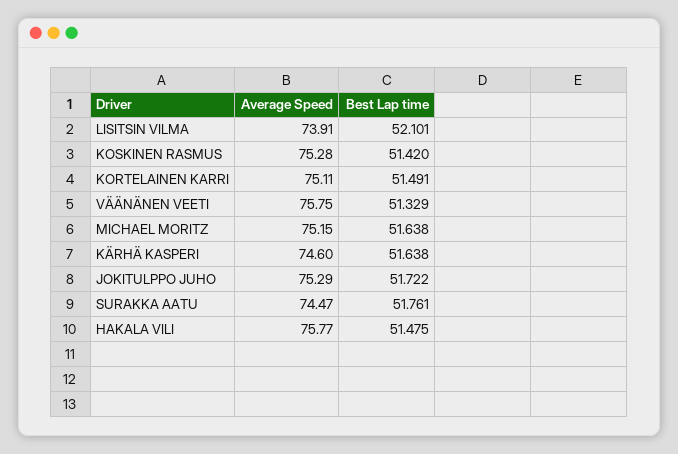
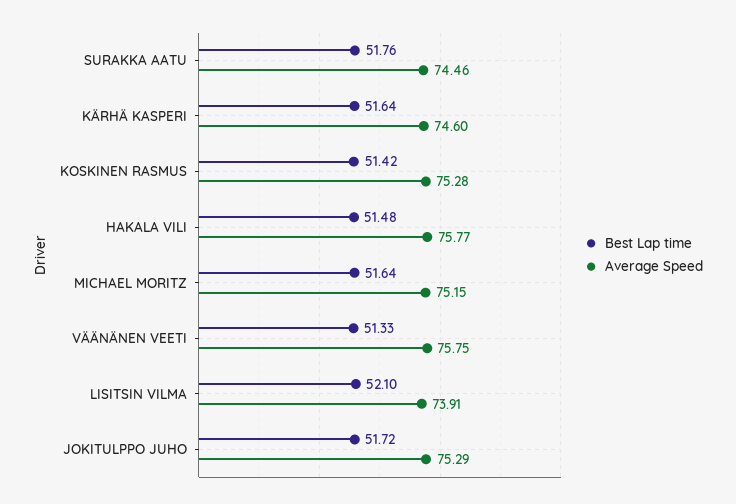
Average Speed, KORTELAINEN KARRI: 75.11 -> none
Best Lap time, KORTELAINEN KARRI: 51.491 -> none
Average Speed, SURAKKA AATU: 74.47 -> 74.46

